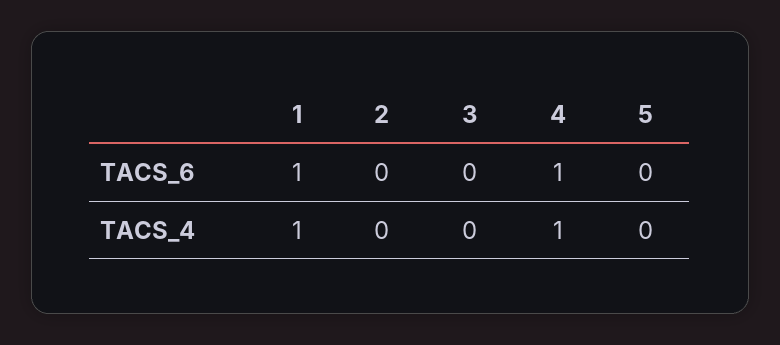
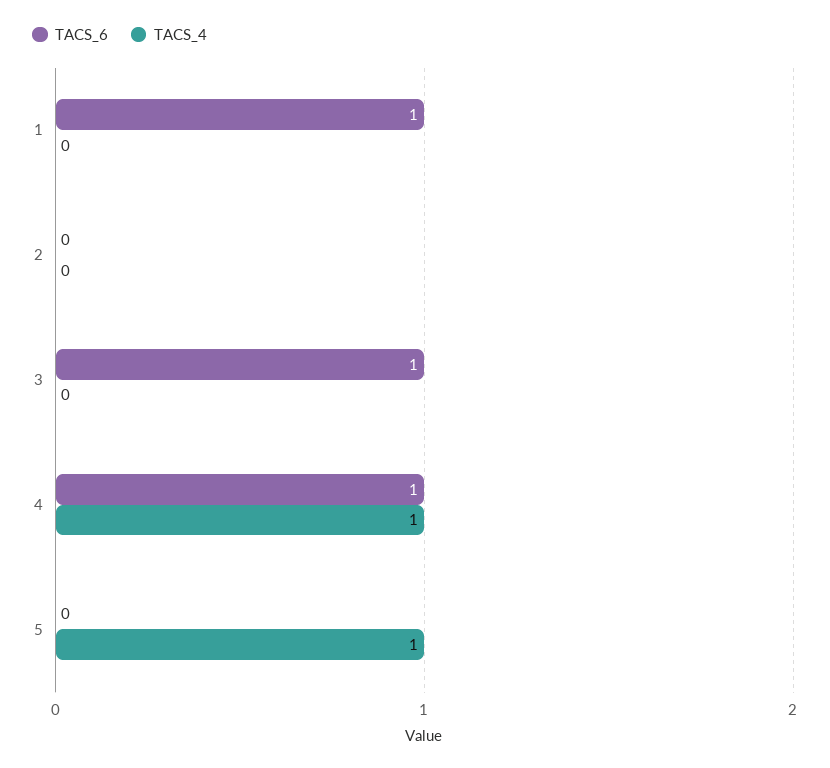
TACS_6, 3: 0 -> 1
TACS_4, 1: 1 -> 0
TACS_4, 5: 0 -> 1

